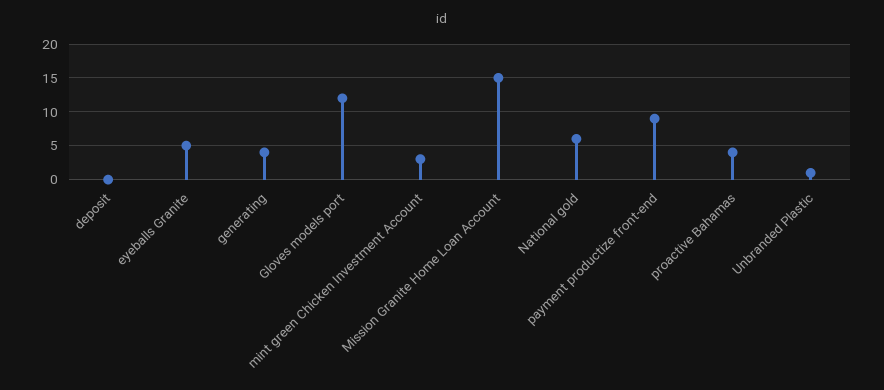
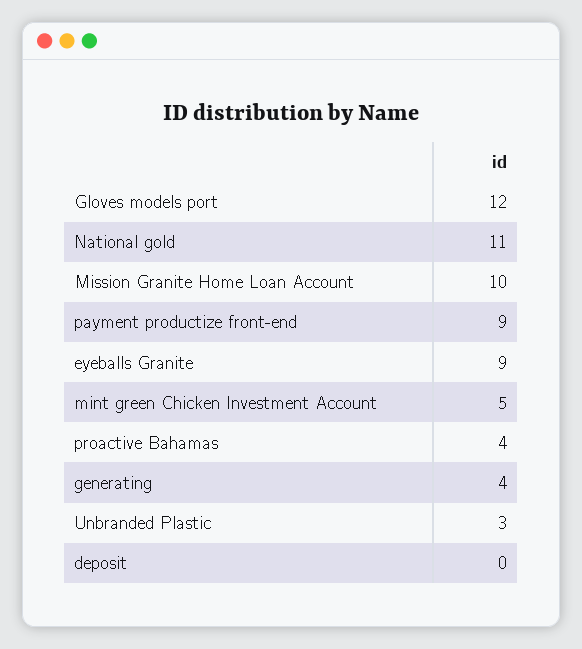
eyeballs Granite: 5 -> 9
mint green Chicken Investment Account: 3 -> 5
Mission Granite Home Loan Account: 15 -> 10
National gold: 6 -> 11
Unbranded Plastic: 1 -> 3

